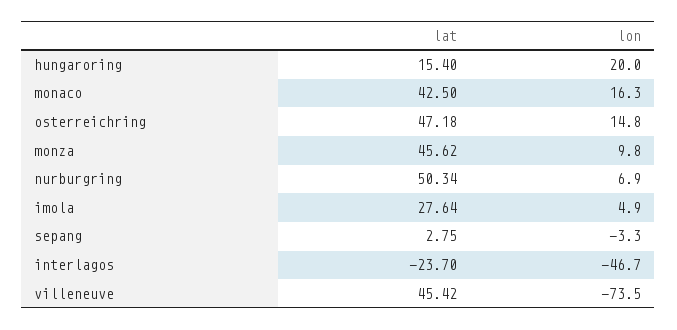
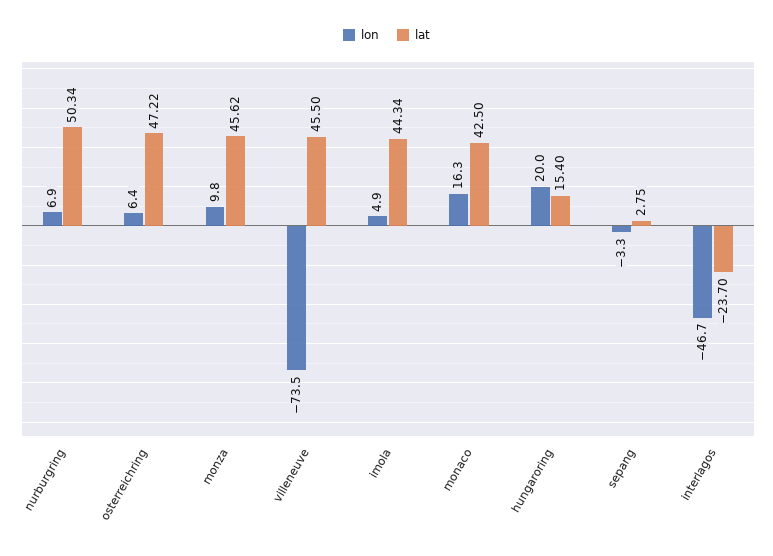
lat, osterreichring: 47.18 -> 47.22
lon, osterreichring: 14.8 -> 6.4
lat, imola: 27.64 -> 44.34
lat, villeneuve: 45.42 -> 45.5

